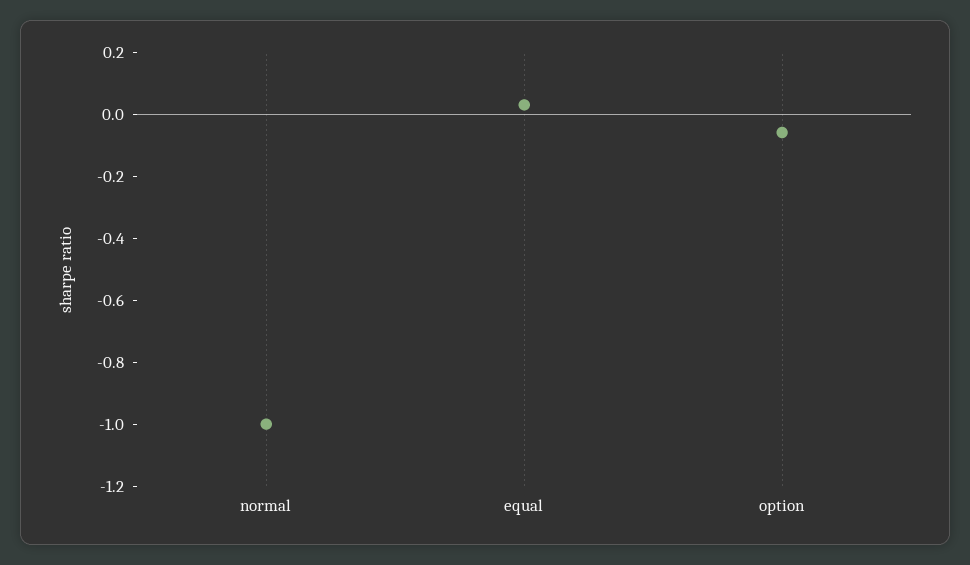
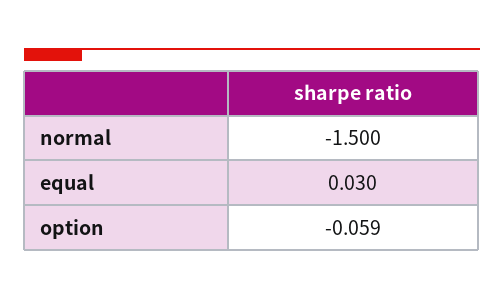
normal: -1 -> -1.5

